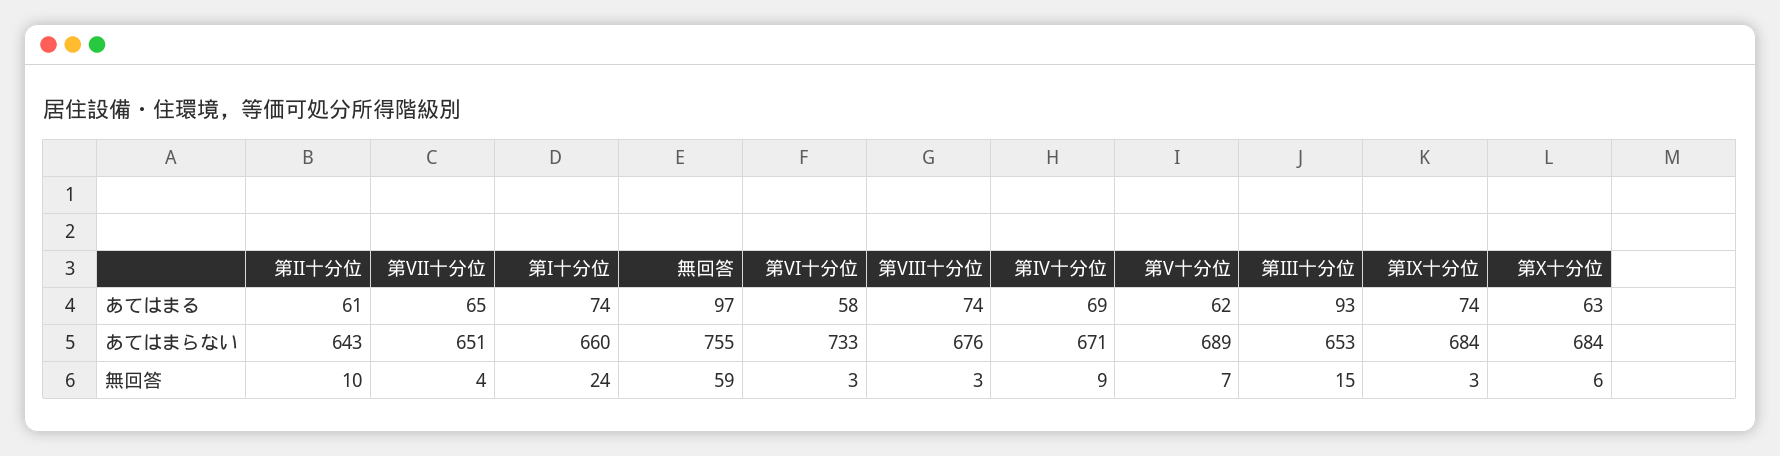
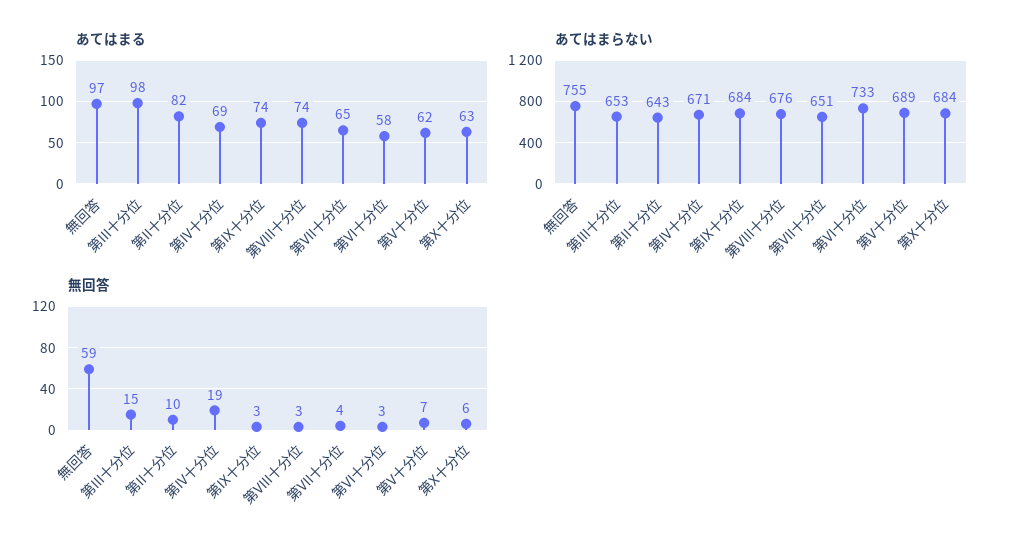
あてはまる, 第II十分位: 61 -> 82
あてはまる, 第I十分位: 74 -> none
あてはまる, 第III十分位: 93 -> 98
あてはまらない, 第I十分位: 660 -> none
無回答, 第I十分位: 24 -> none
無回答, 第IV十分位: 9 -> 19

